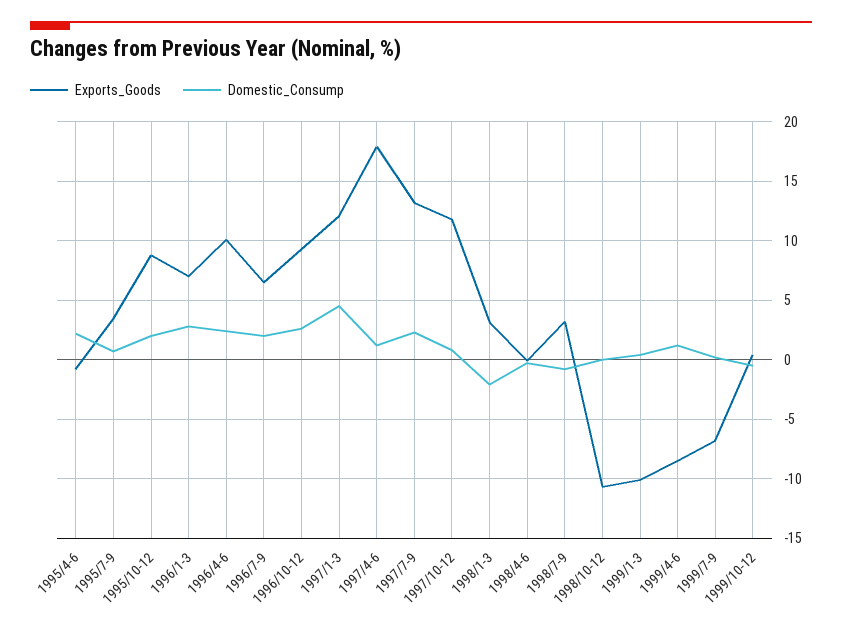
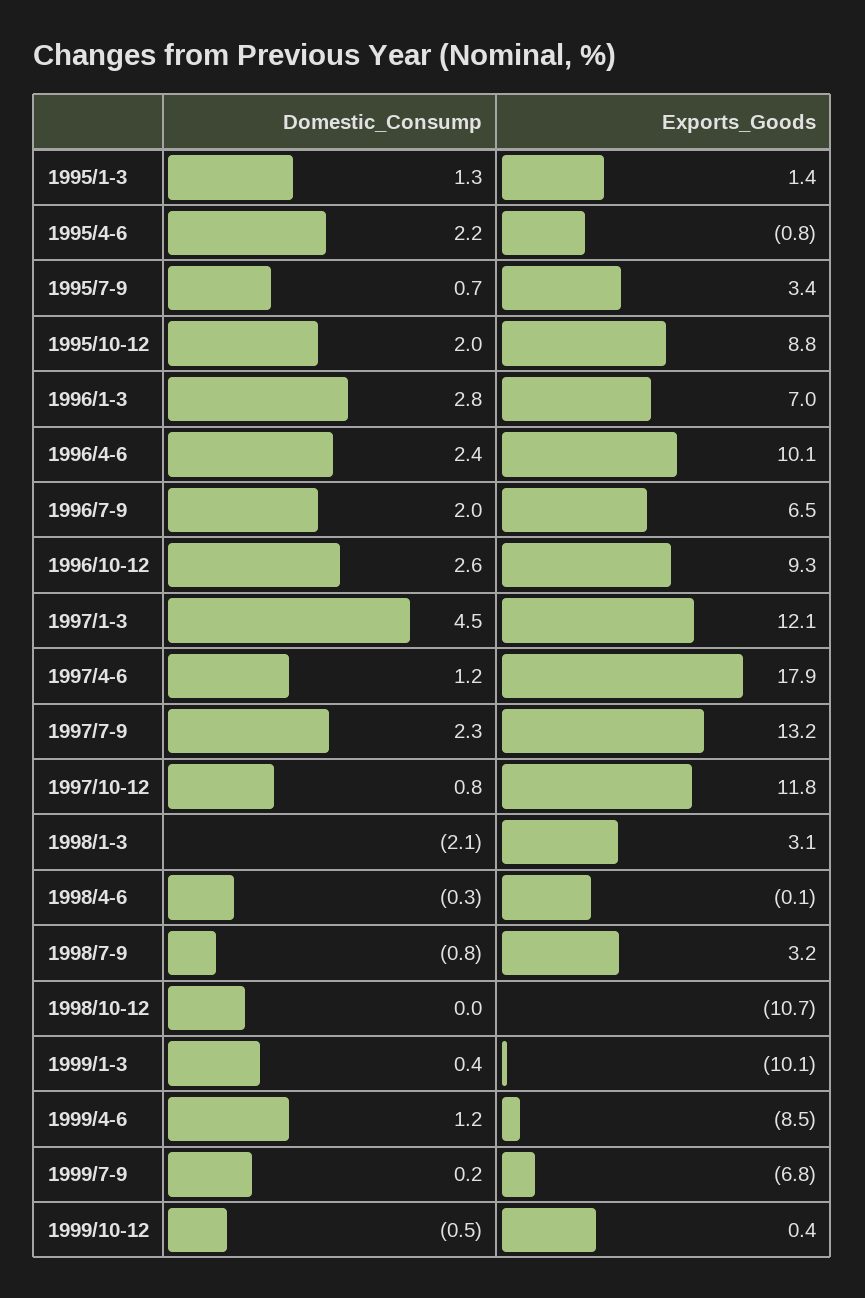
Domestic_Consump, 1995/1-3: none -> 1.3
Exports_Goods, 1995/1-3: none -> 1.4

